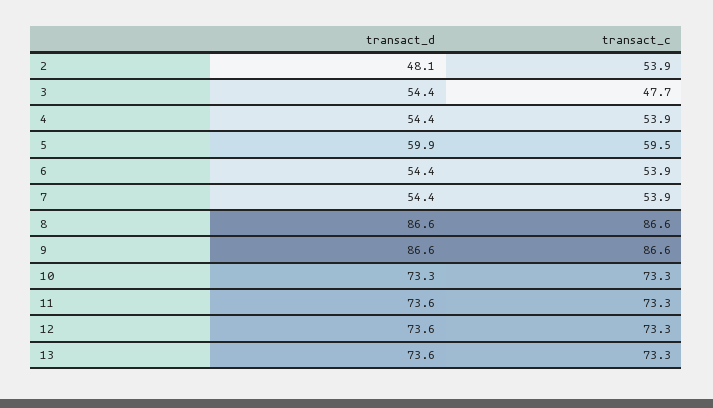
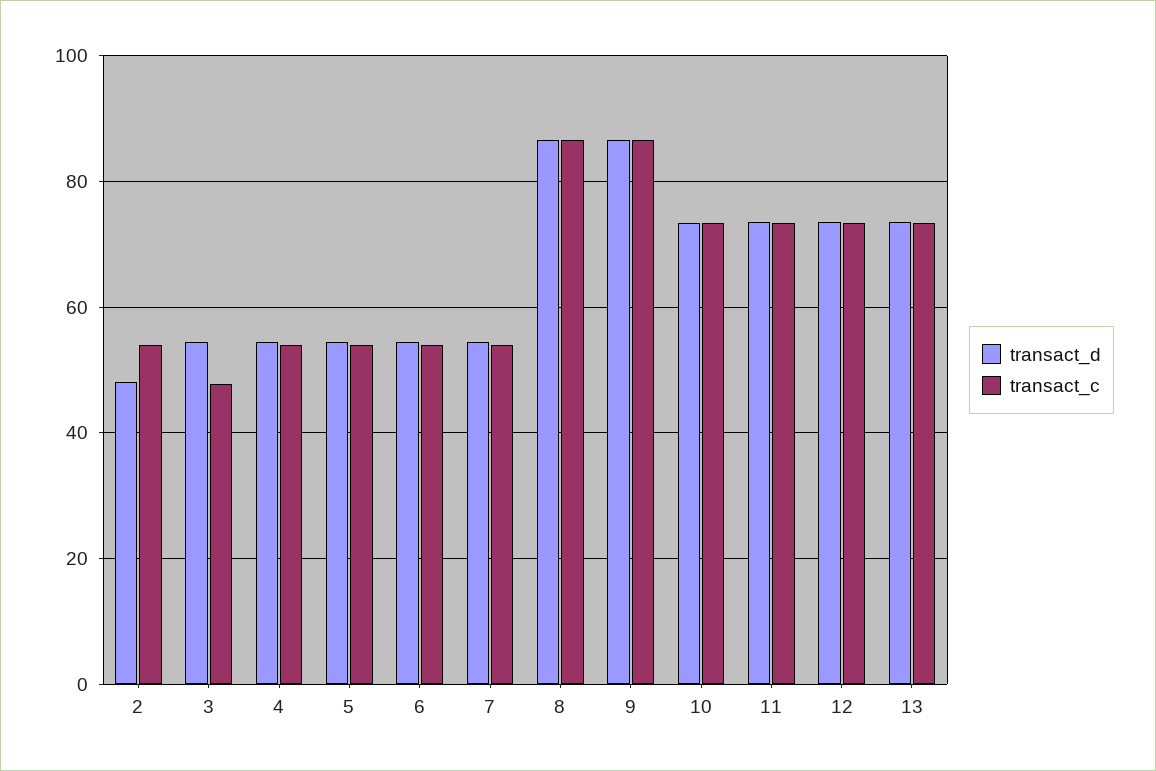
transact_d, 5: 59.9 -> 54
transact_c, 5: 59.5 -> 54

